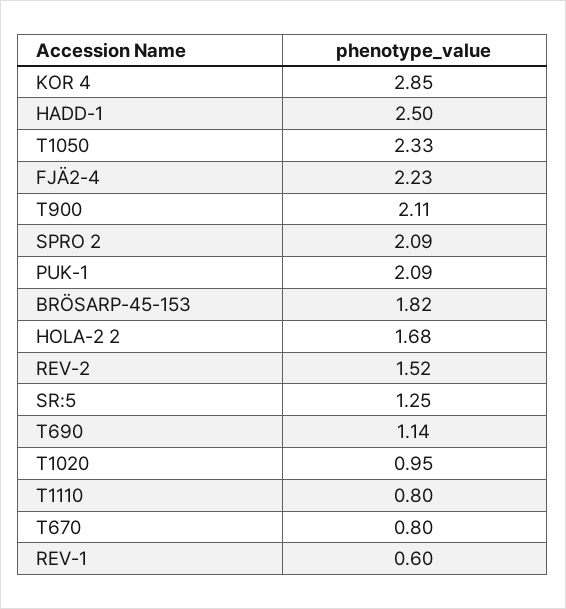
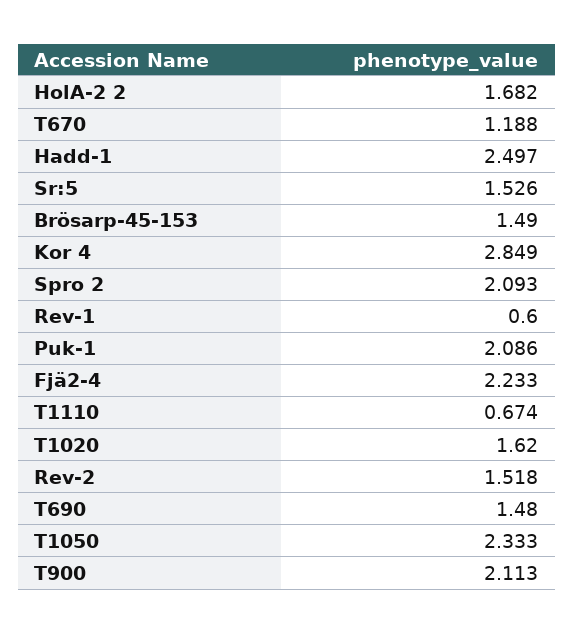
BRÖSARP-45-153: 1.82 -> 1.49
SR:5: 1.25 -> 1.526
T690: 1.14 -> 1.48
T1020: 0.95 -> 1.62
T1110: 0.8 -> 0.674
T670: 0.8 -> 1.188

